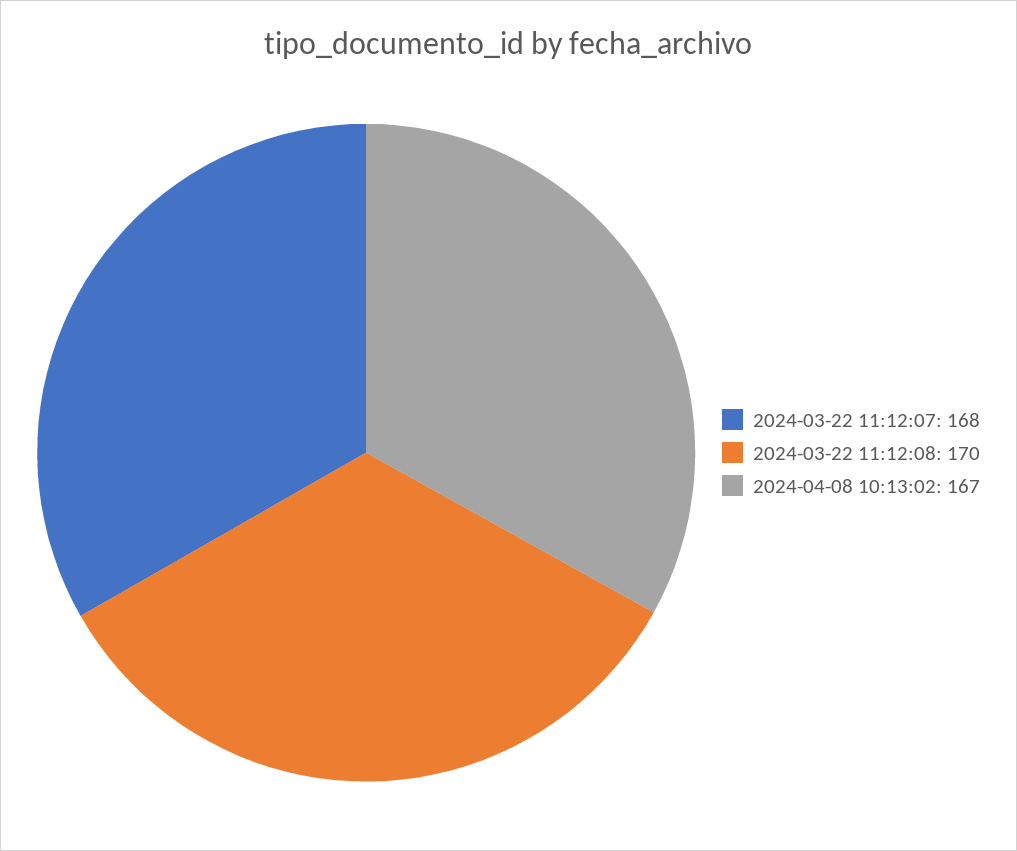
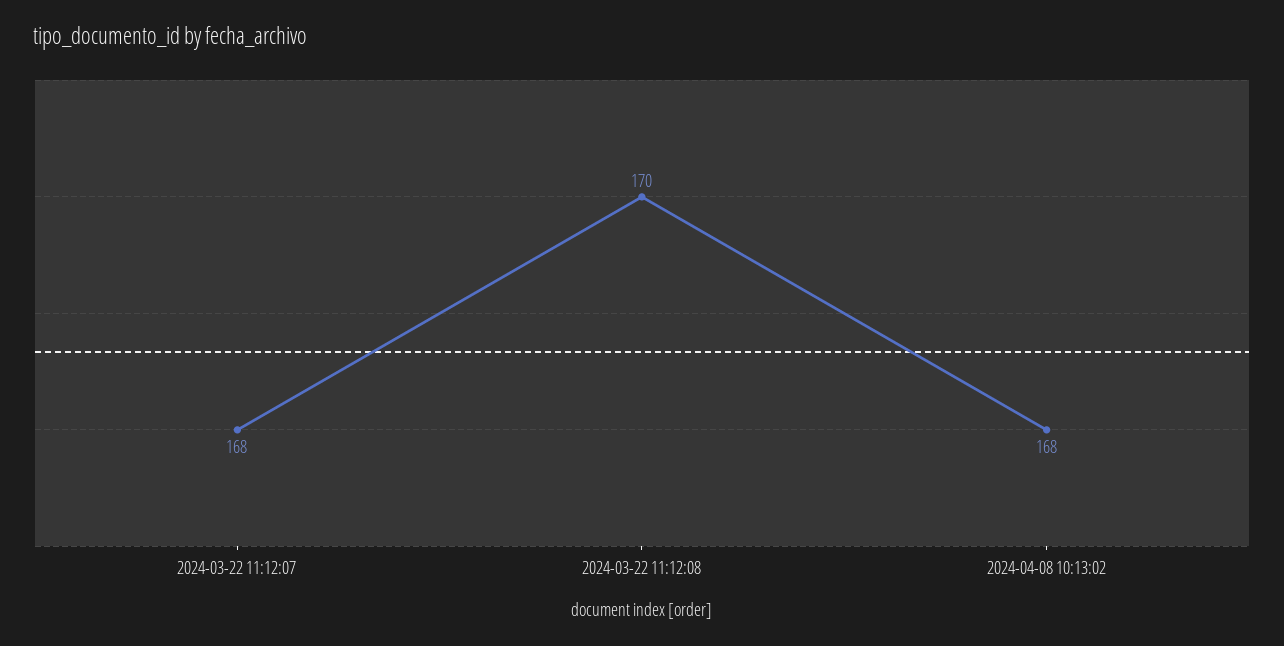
2024-04-08 10:13:02: 167 -> 168

